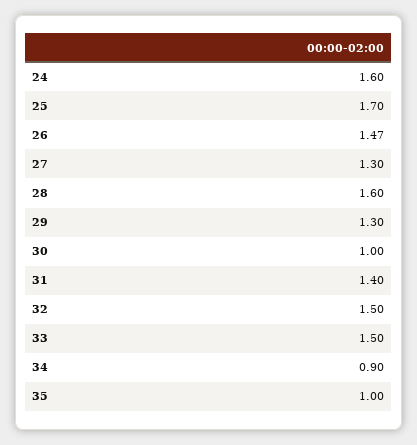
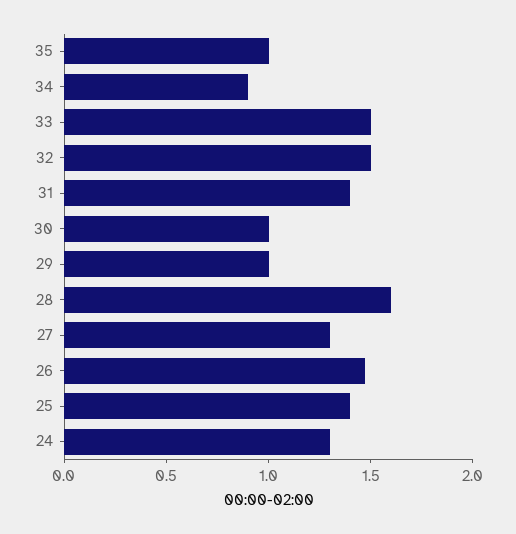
24: 1.6 -> 1.3
25: 1.7 -> 1.4
29: 1.3 -> 1

